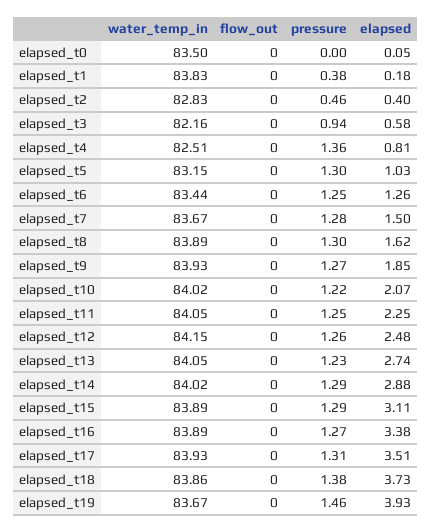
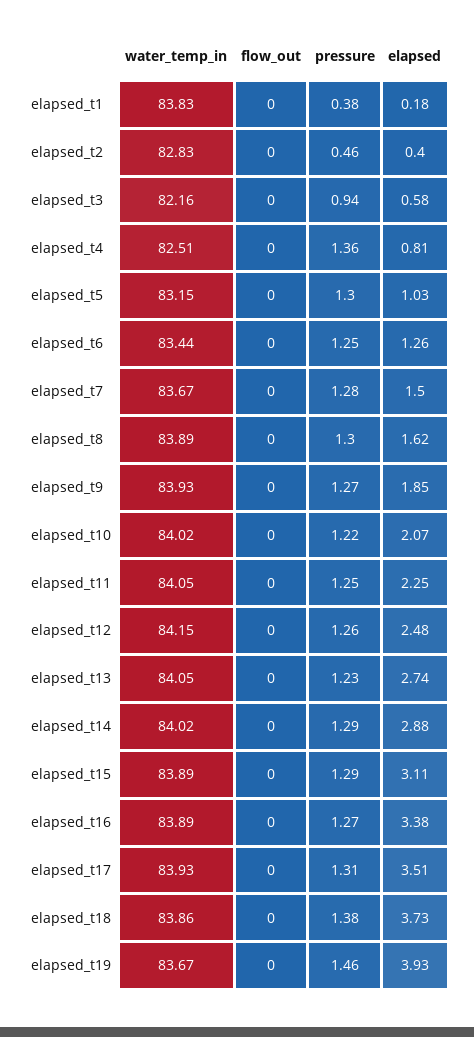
water_temp_in, elapsed_t0: 83.5 -> none
flow_out, elapsed_t0: 0 -> none
pressure, elapsed_t0: 0 -> none
elapsed, elapsed_t0: 0.05 -> none

